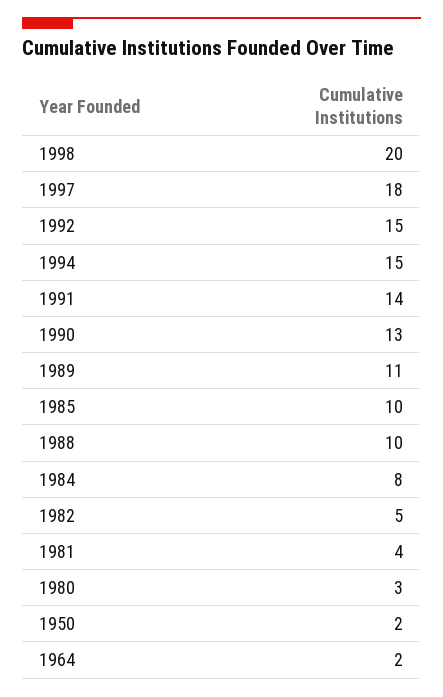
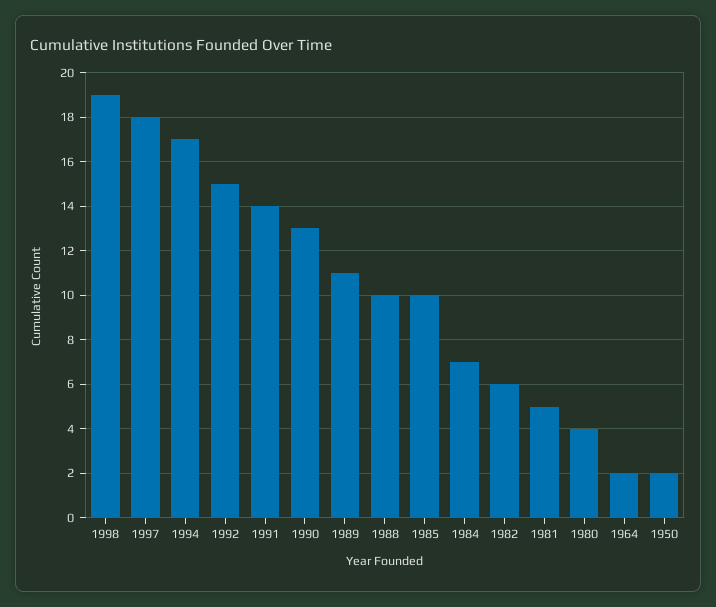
1998: 20 -> 19
1994: 15 -> 17
1984: 8 -> 7
1982: 5 -> 6
1981: 4 -> 5
1980: 3 -> 4

